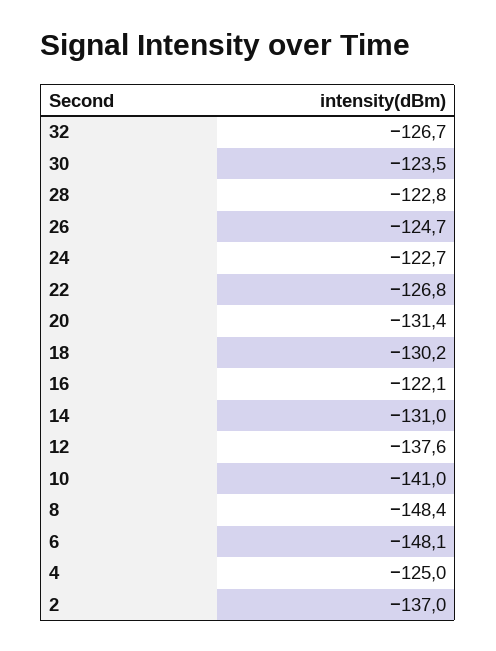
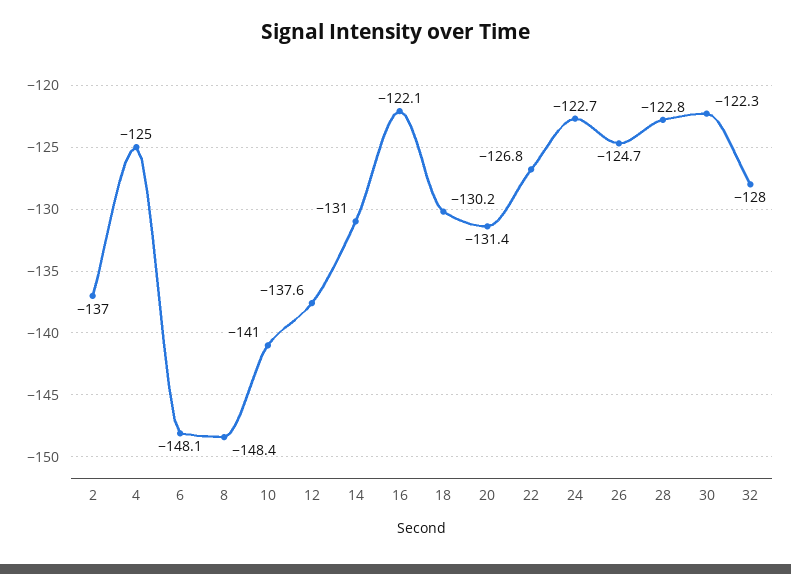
32: -126.7 -> -128
30: -123.5 -> -122.3

